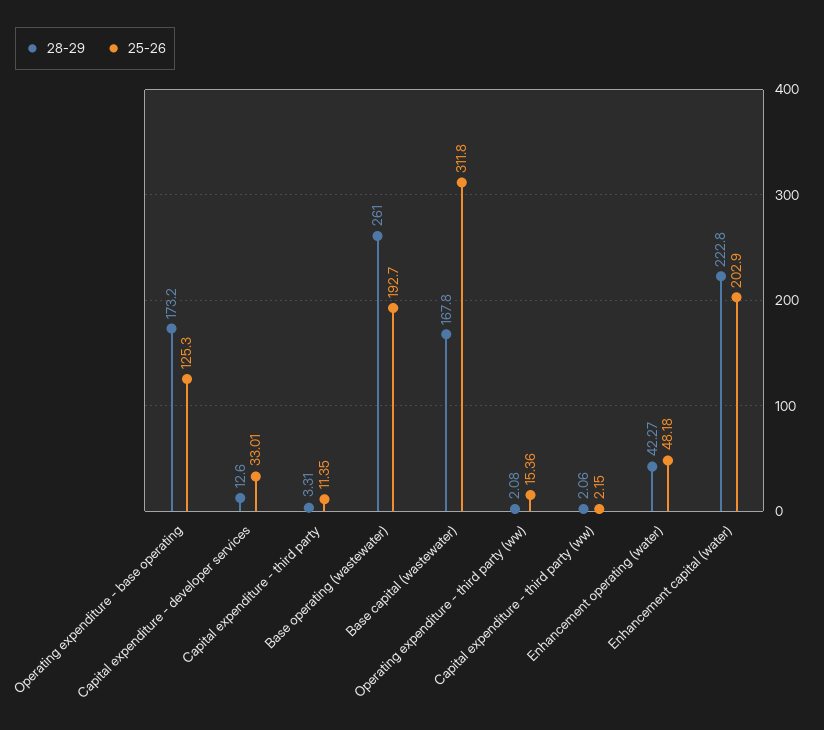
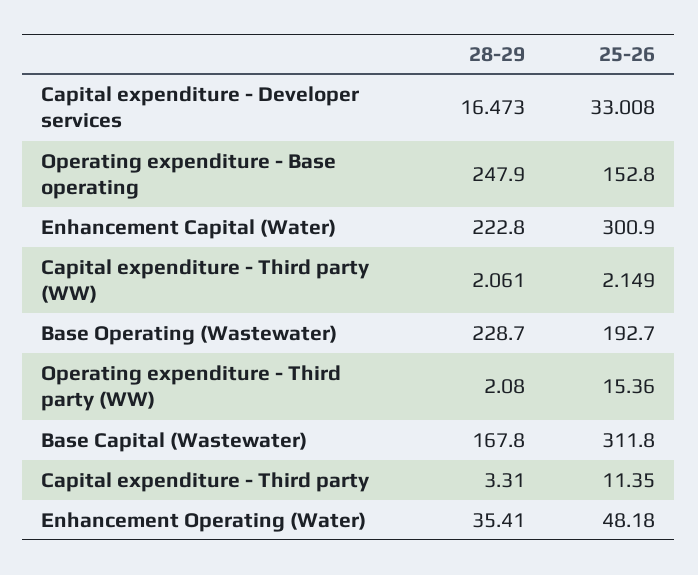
28-29, Operating expenditure - base operating: 173.2 -> 247.9
25-26, Operating expenditure - base operating: 125.3 -> 152.8
28-29, Capital expenditure - developer services: 12.6 -> 16.473
28-29, Base operating (wastewater): 261 -> 228.7
28-29, Enhancement operating (water): 42.27 -> 35.41
25-26, Enhancement capital (water): 202.9 -> 300.9

